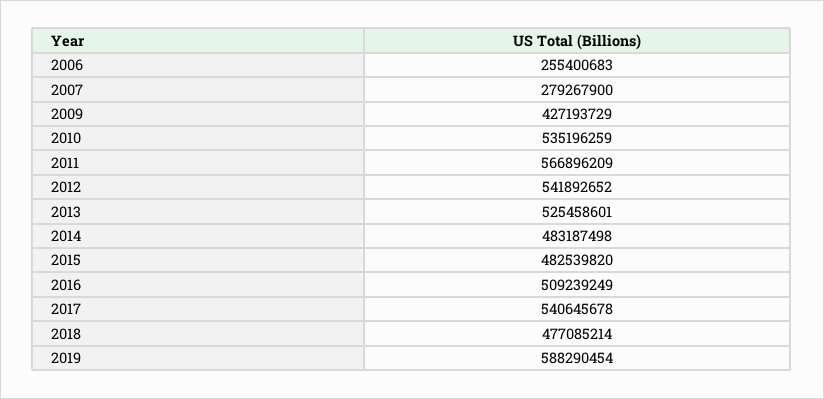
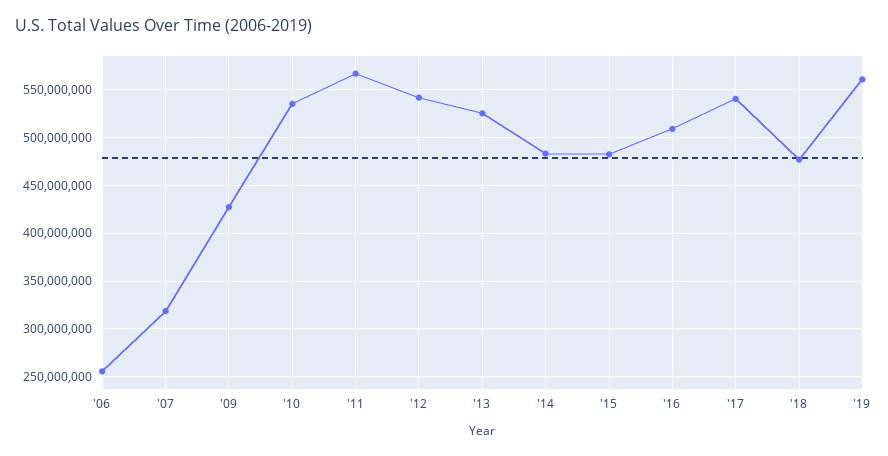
2007: 279267900 -> 320000000
2019: 588290454 -> 560000000

